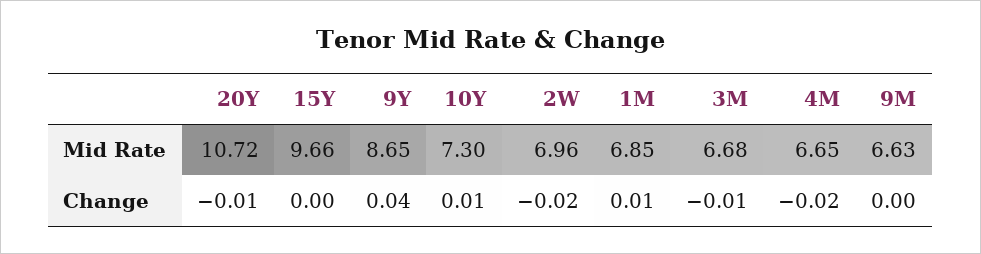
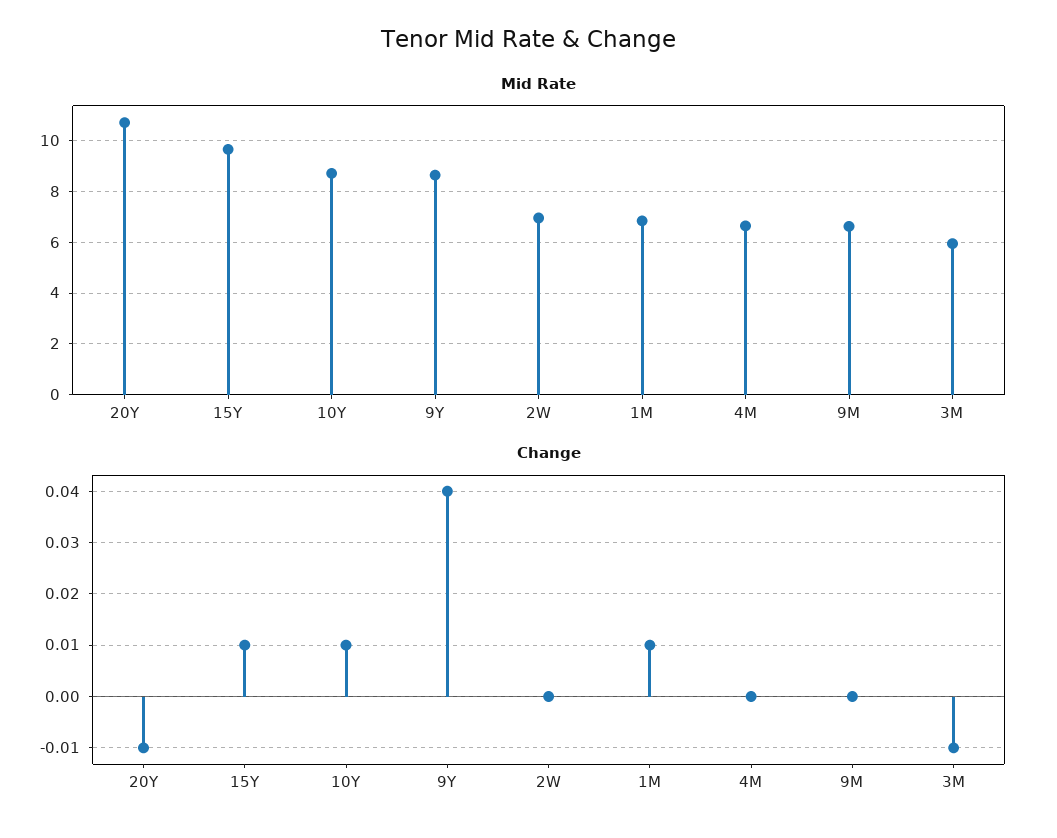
Mid Rate, 10Y: 7.3 -> 8.75
Mid Rate, 3M: 6.68 -> 6
Change, 15Y: 0 -> 0.01
Change, 2W: -0.02 -> 0
Change, 4M: -0.02 -> 0

